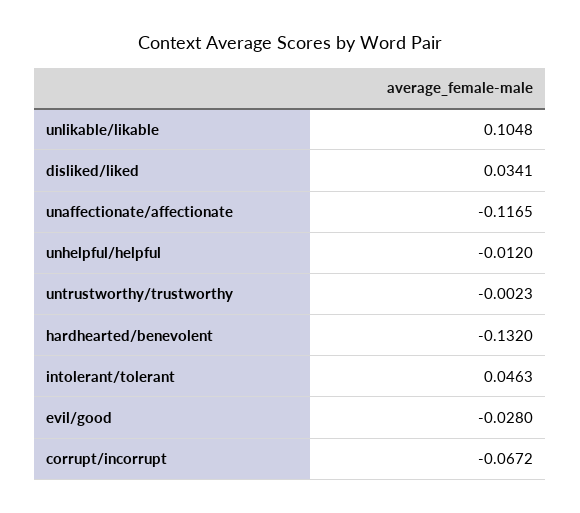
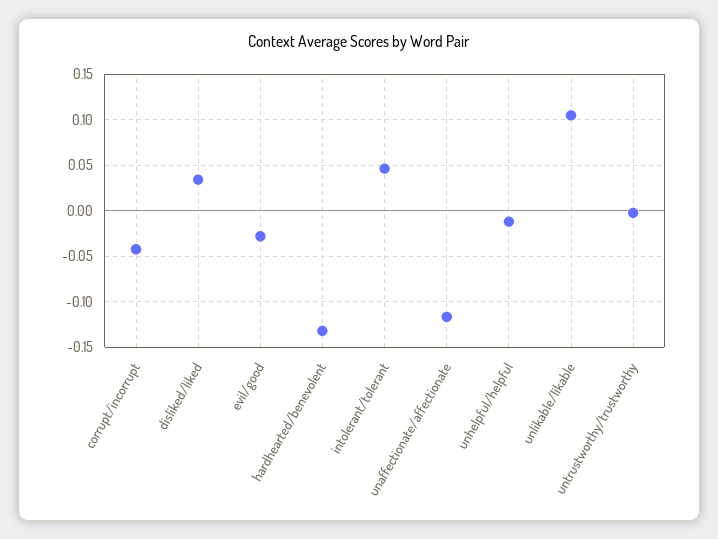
corrupt/incorrupt: -0.0672 -> -0.04

